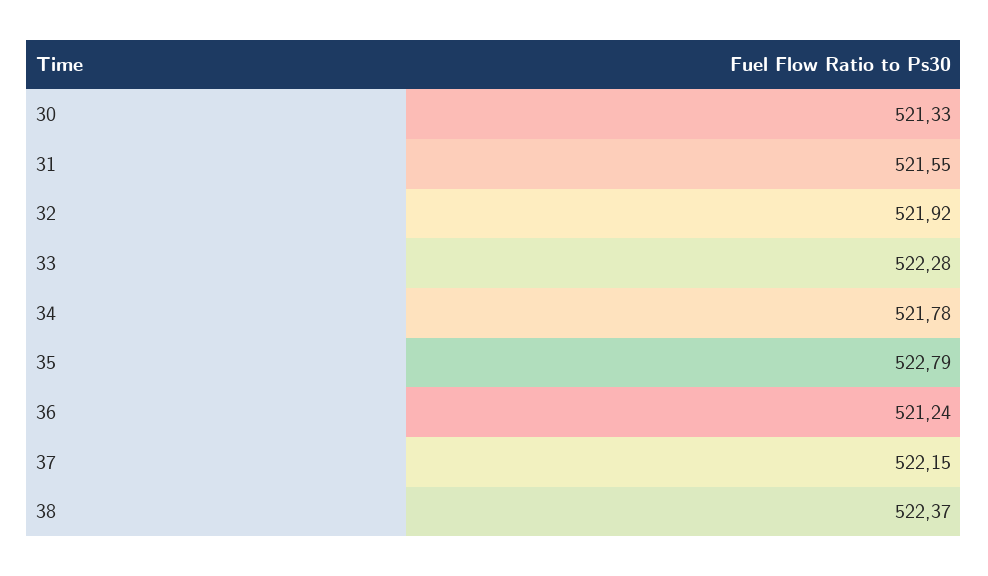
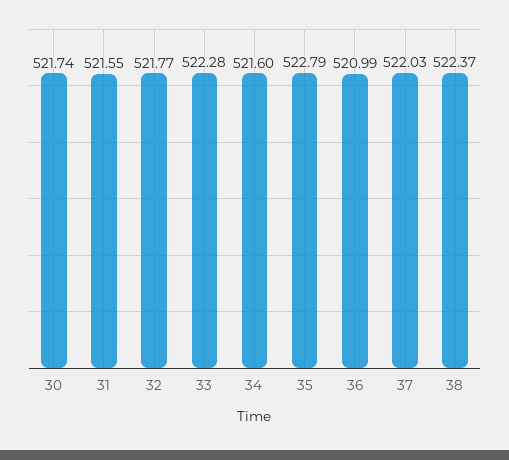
30: 521.33 -> 521.74
32: 521.92 -> 521.77
34: 521.78 -> 521.6
36: 521.24 -> 520.99
37: 522.15 -> 522.03

